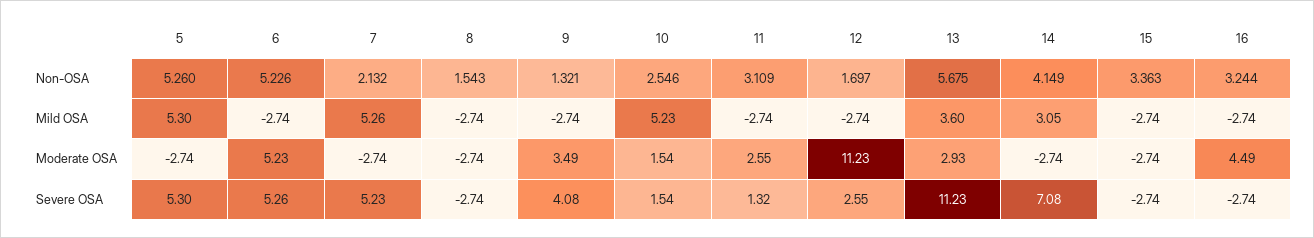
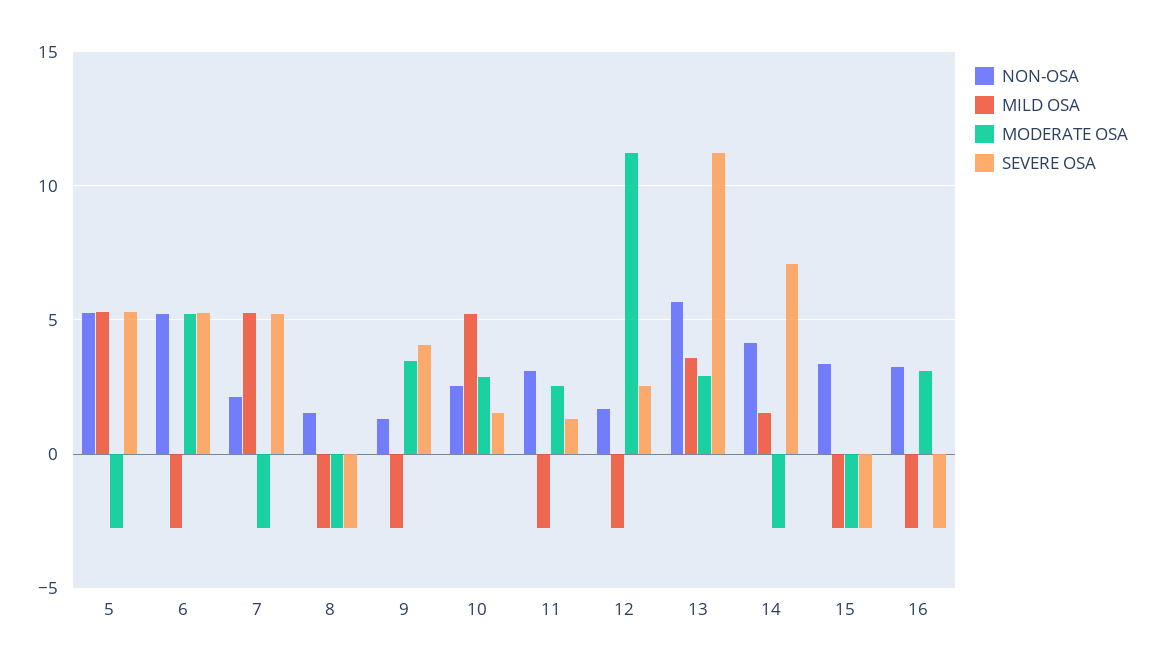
Mild OSA, 14: 3.05 -> 1.5
Moderate OSA, 10: 1.54 -> 3
Moderate OSA, 16: 4.49 -> 3

